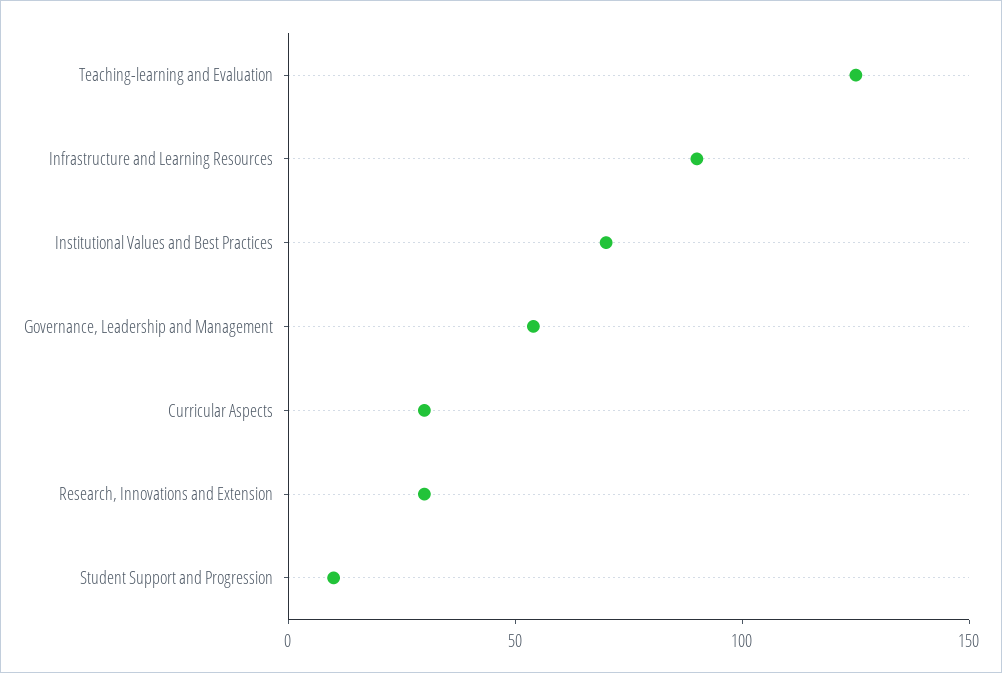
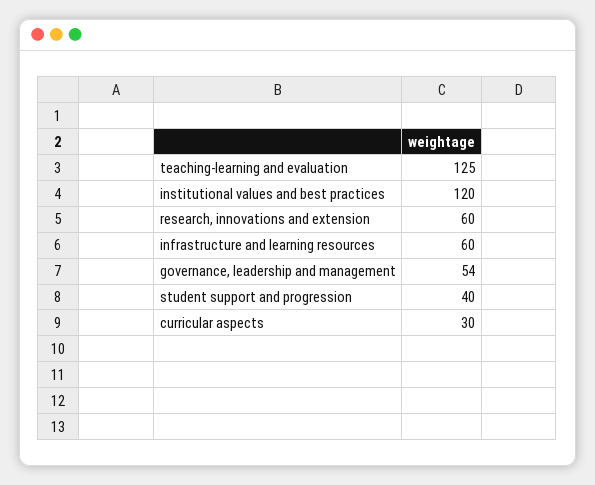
Infrastructure and Learning Resources: 90 -> 60
Institutional Values and Best Practices: 70 -> 120
Research, Innovations and Extension: 30 -> 60
Student Support and Progression: 10 -> 40

